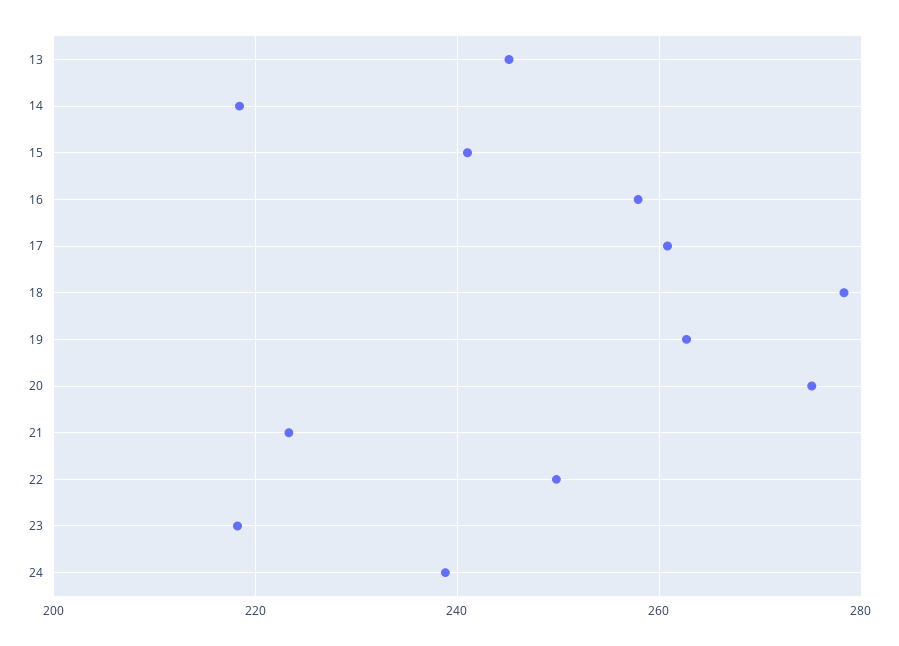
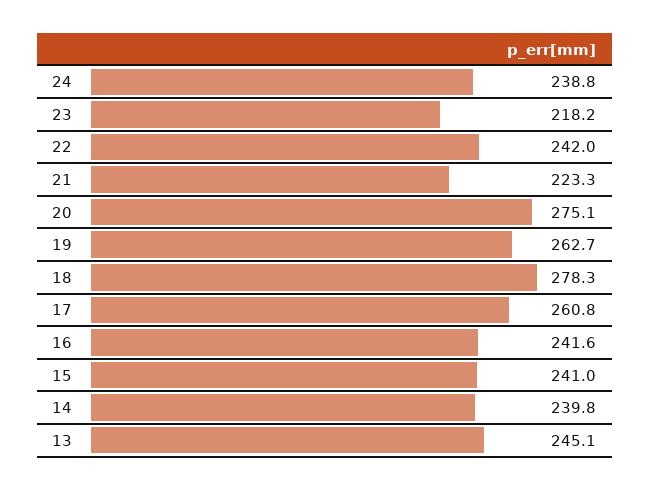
14: 218 -> 239.8
16: 258 -> 241.6
22: 250 -> 242

